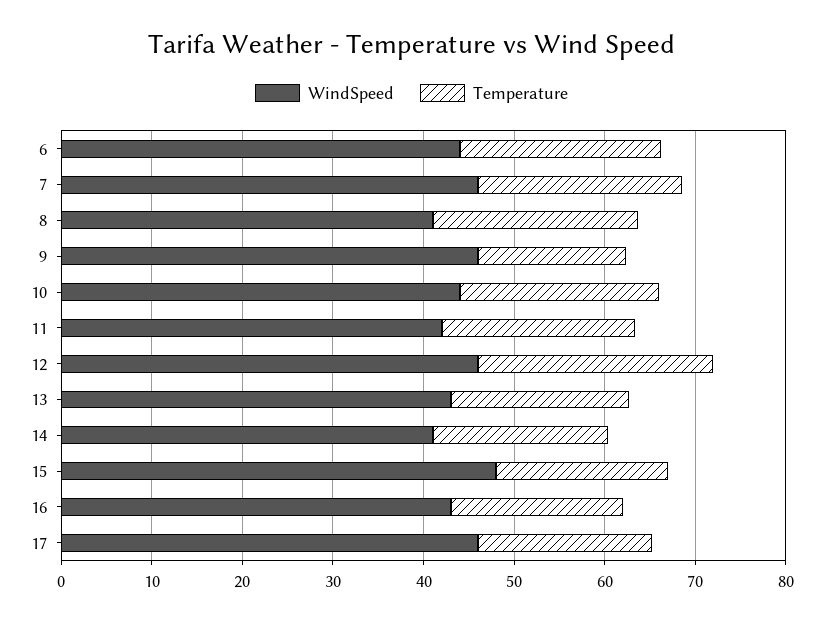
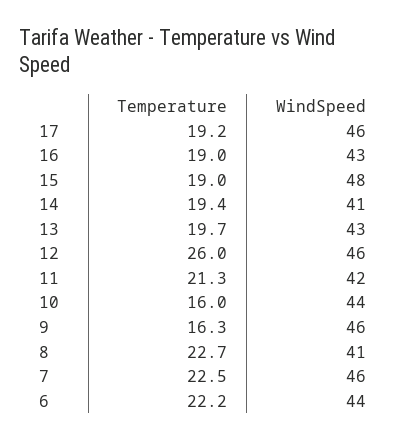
Temperature, 10: 22 -> 16

